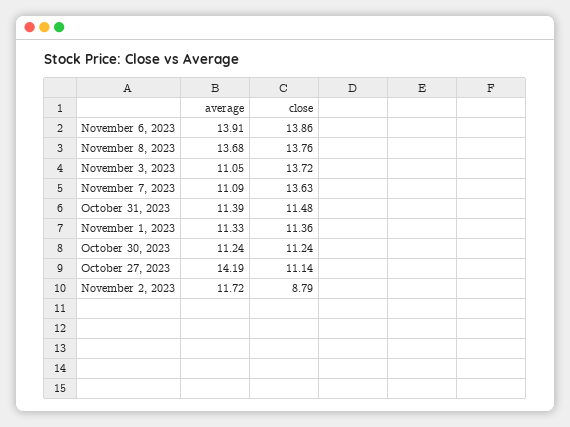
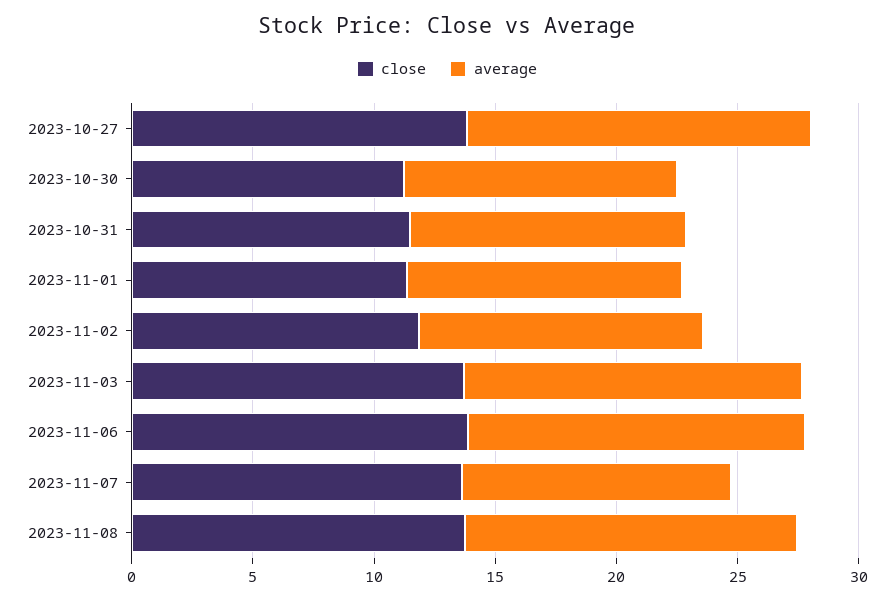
average, November 3, 2023: 11.05 -> 14
close, October 27, 2023: 11.14 -> 14
close, November 2, 2023: 8.79 -> 12

